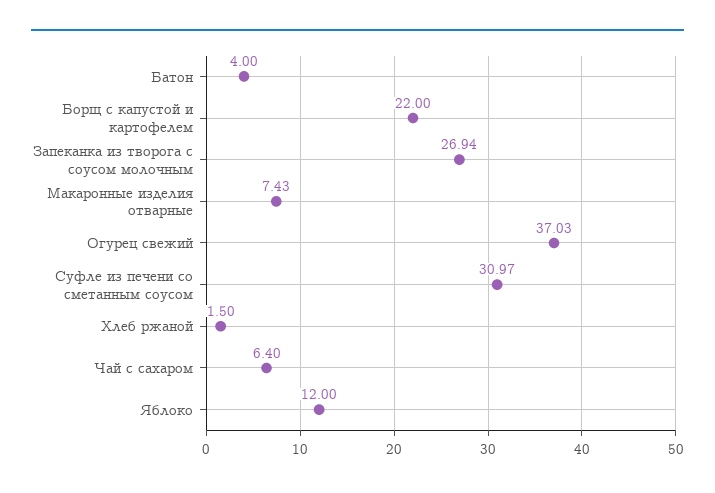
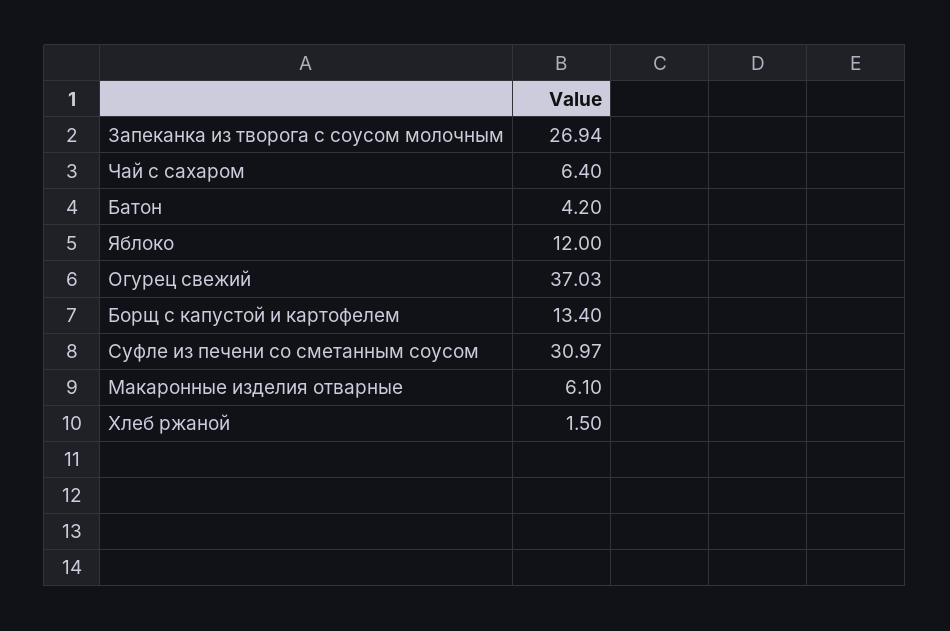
Батон: 4 -> 4.2
Борщ с капустой и картофелем: 22 -> 13.4
Макаронные изделия отварные: 7.43 -> 6.1

